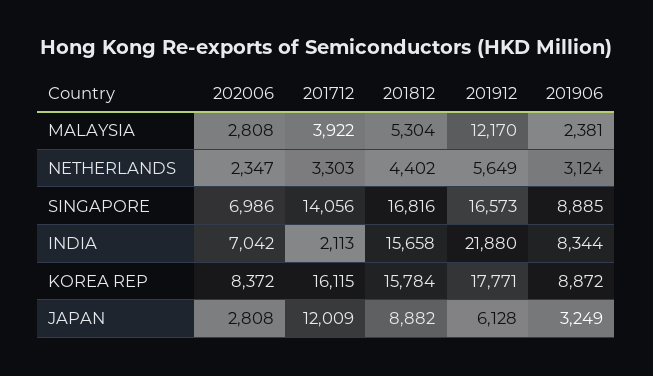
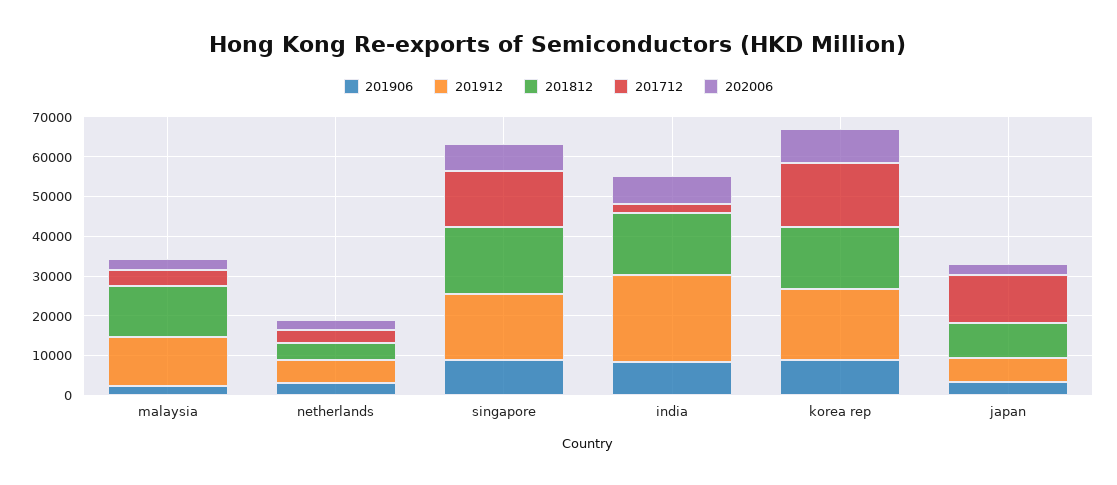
201812, MALAYSIA: 5304 -> 12500

